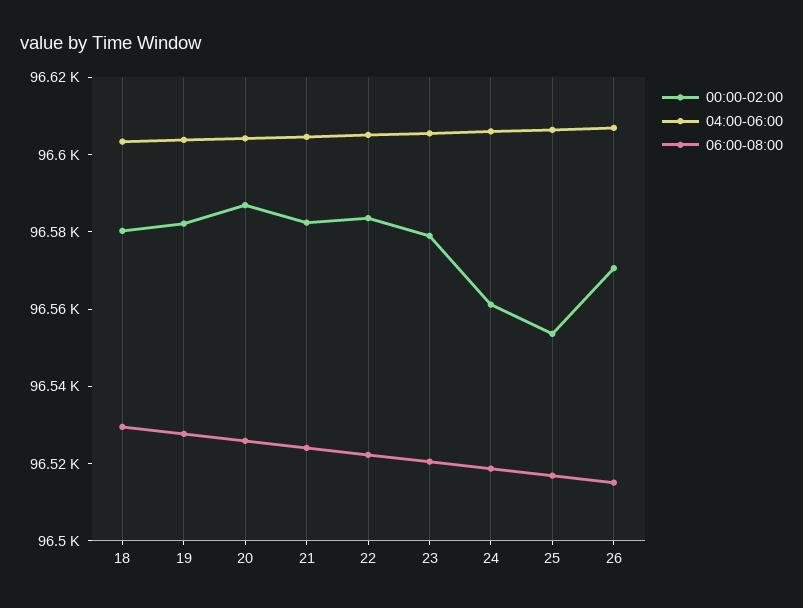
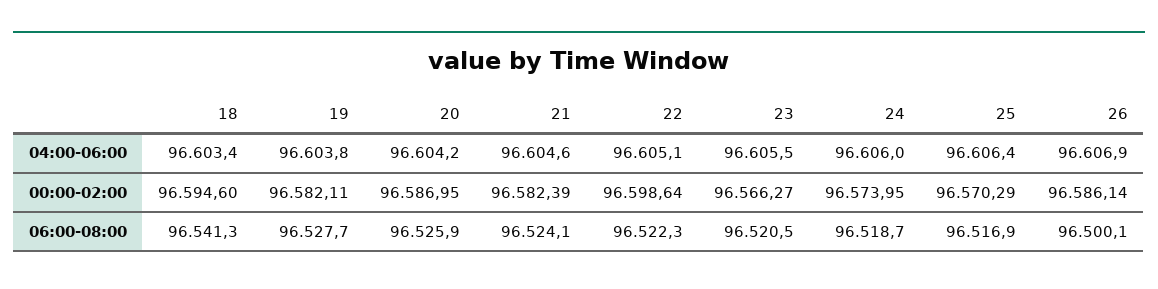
00:00-02:00, 18: 96580 -> 96594.6
06:00-08:00, 18: 96530 -> 96541.3
00:00-02:00, 22: 96585 -> 96598.64
00:00-02:00, 23: 96580 -> 96566.27
00:00-02:00, 24: 96560 -> 96573.95
00:00-02:00, 25: 96555 -> 96570.29
00:00-02:00, 26: 96570 -> 96586.14
06:00-08:00, 26: 96515 -> 96500.1

